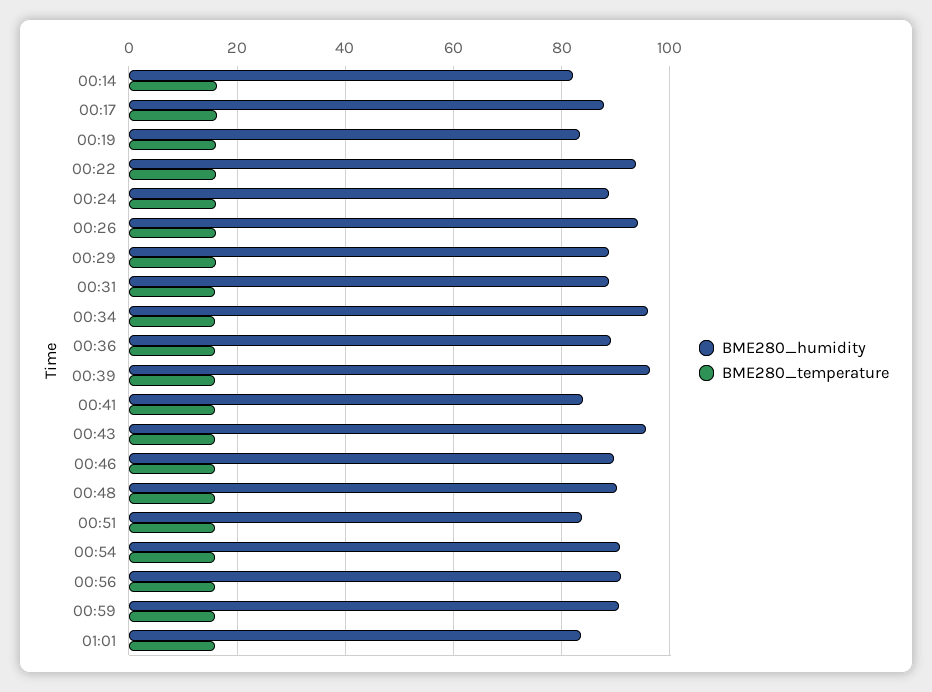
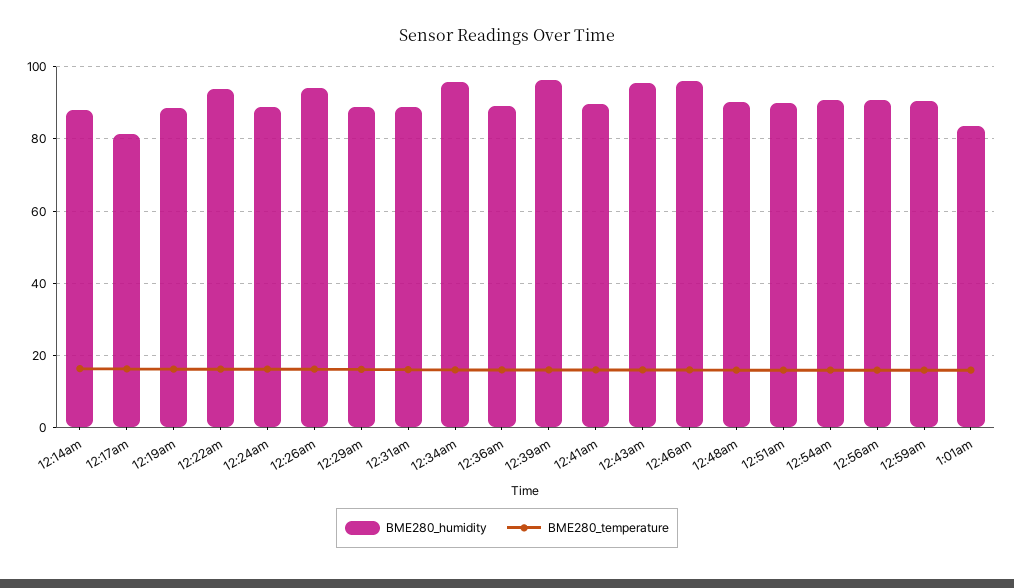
BME280_humidity, 00:14: 82 -> 88
BME280_humidity, 00:17: 88 -> 82
BME280_humidity, 00:19: 84 -> 88
BME280_humidity, 00:41: 84 -> 90
BME280_humidity, 00:46: 90 -> 96
BME280_humidity, 00:51: 84 -> 90

